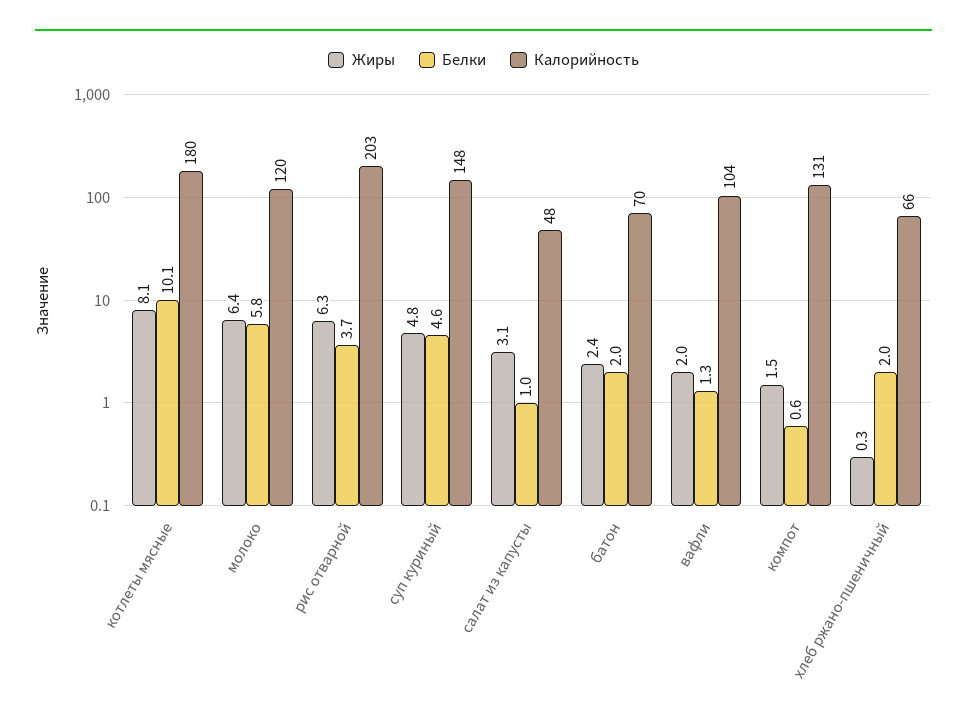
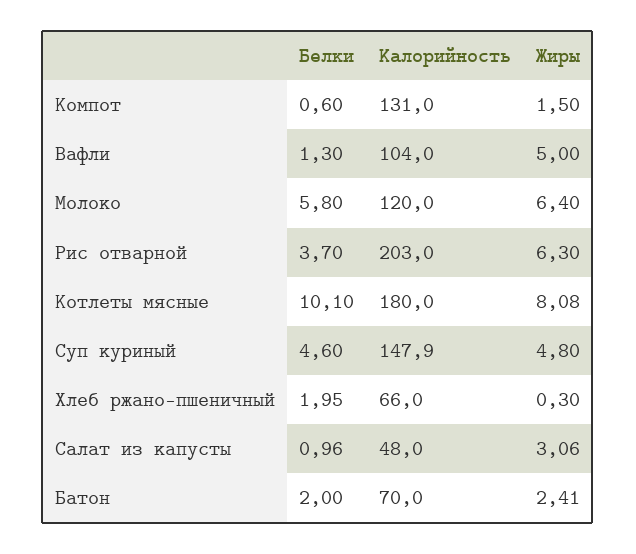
Жиры, вафли: 2 -> 5

